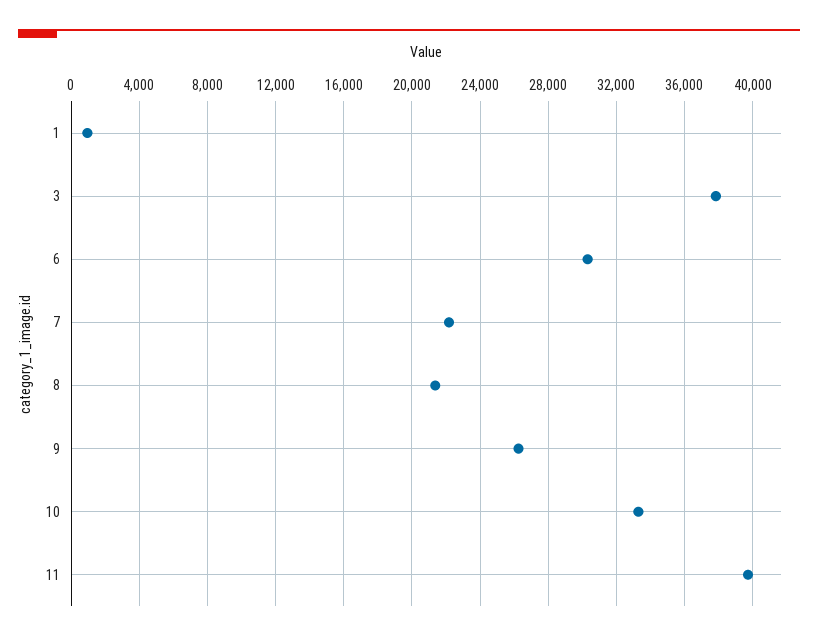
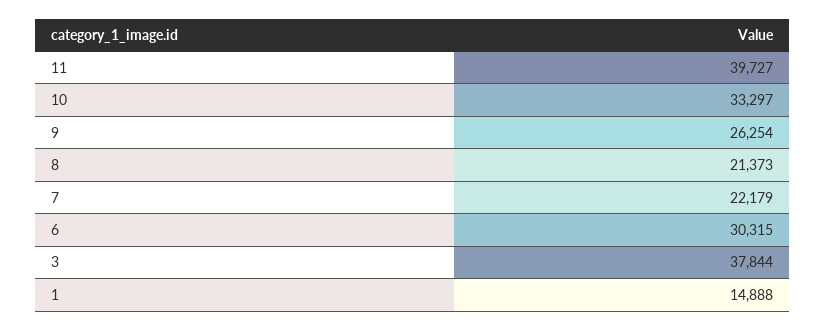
1: 1000 -> 14888

